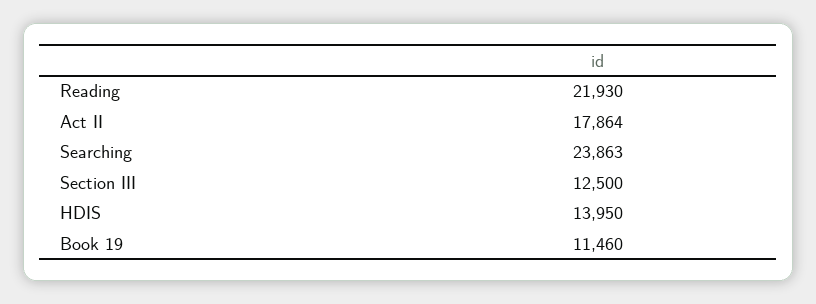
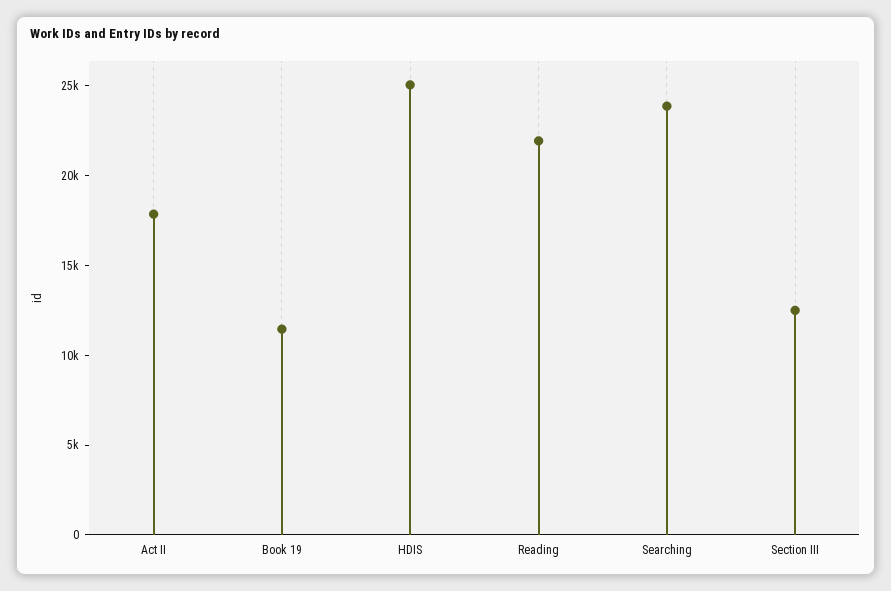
HDIS: 13950 -> 25000

